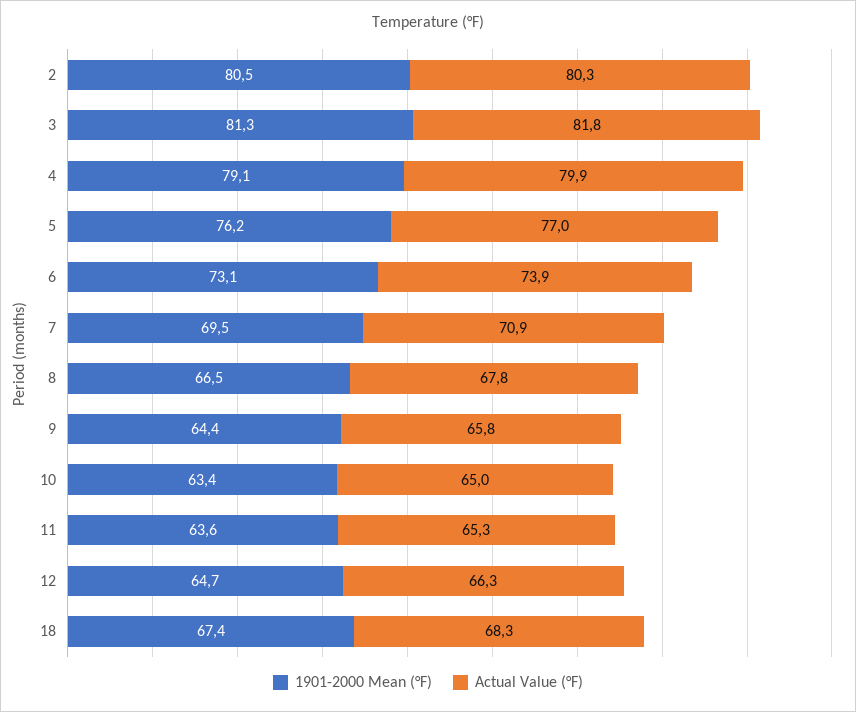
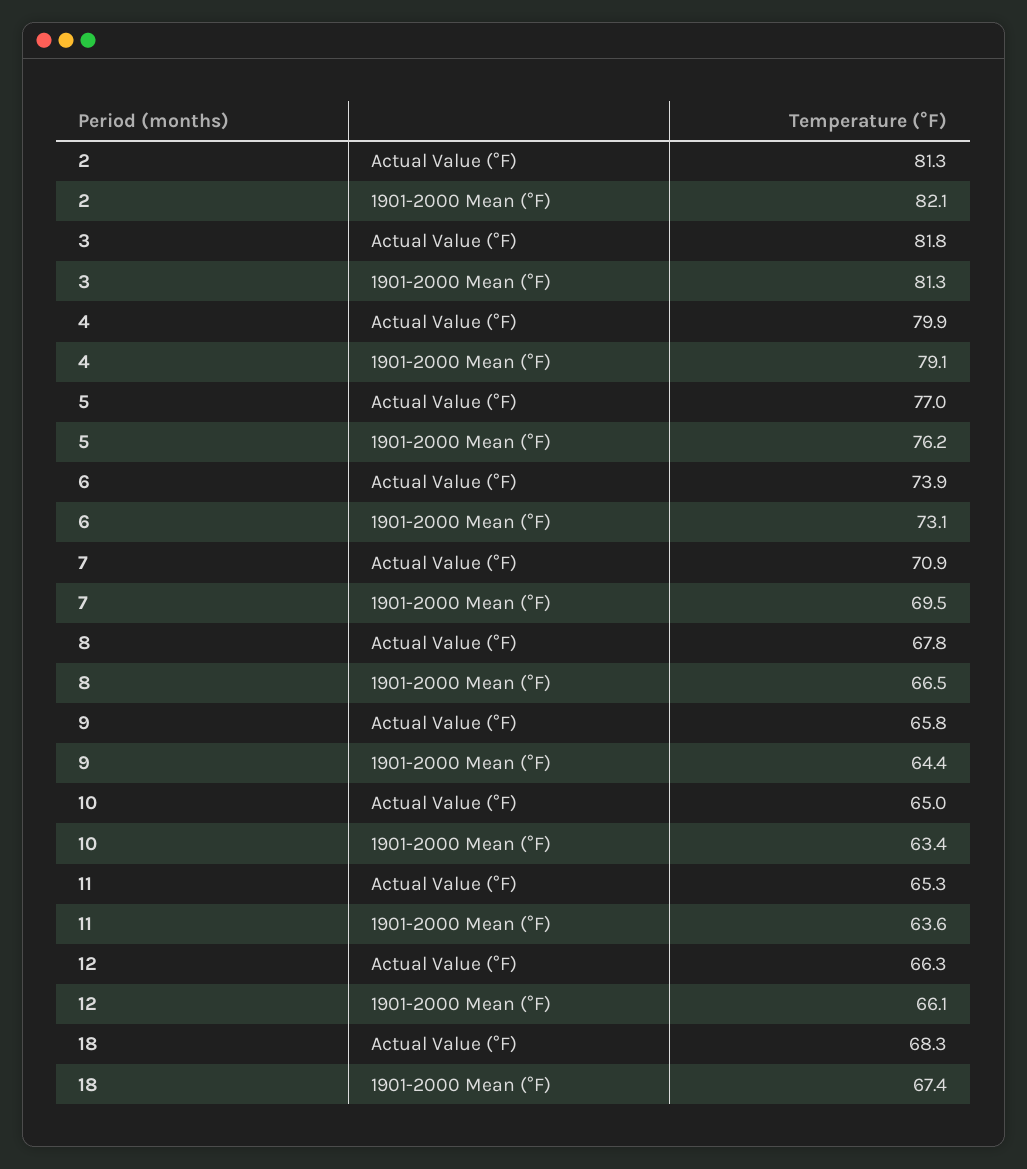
1901-2000 Mean (°F), 2: 80.5 -> 82.1
Actual Value (°F), 2: 80.3 -> 81.3
1901-2000 Mean (°F), 12: 64.7 -> 66.1

